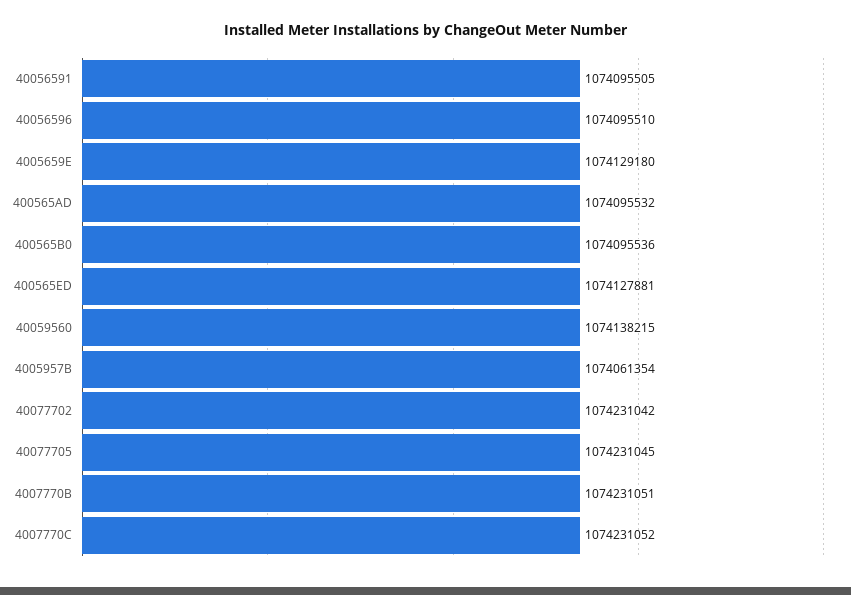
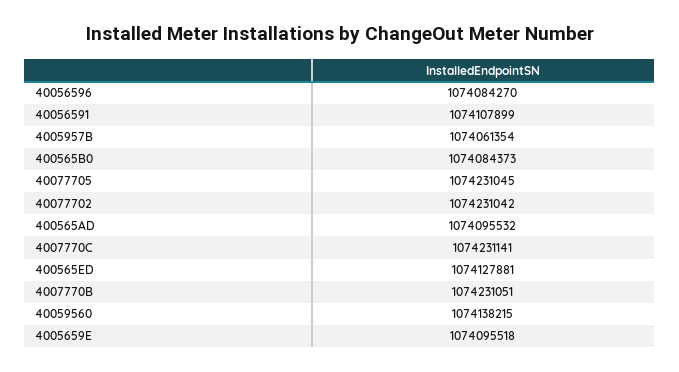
40056591: 1074095505 -> 1074107899
40056596: 1074095510 -> 1074084270
4005659E: 1074129180 -> 1074095518
400565B0: 1074095536 -> 1074084373
4007770C: 1074231052 -> 1074231141

